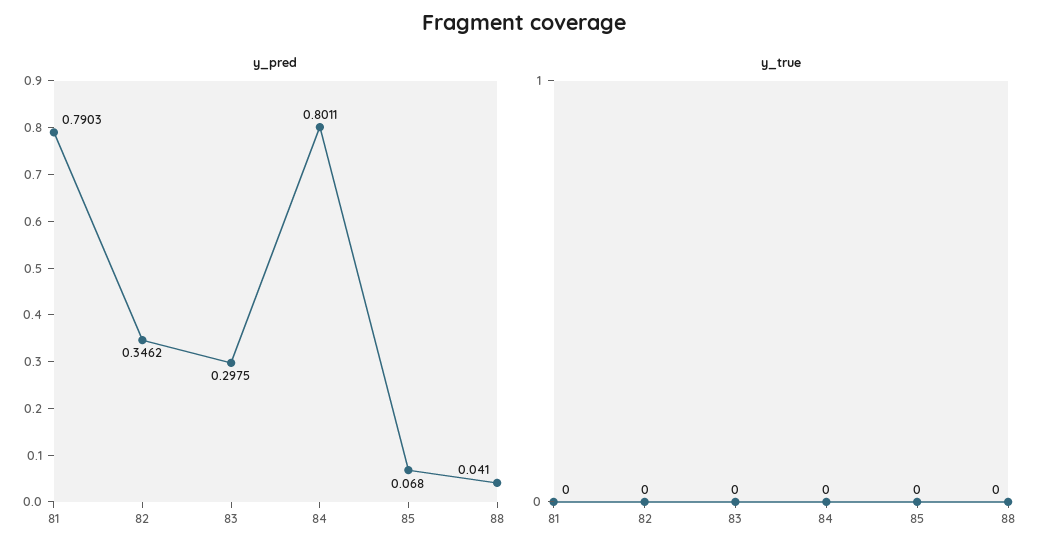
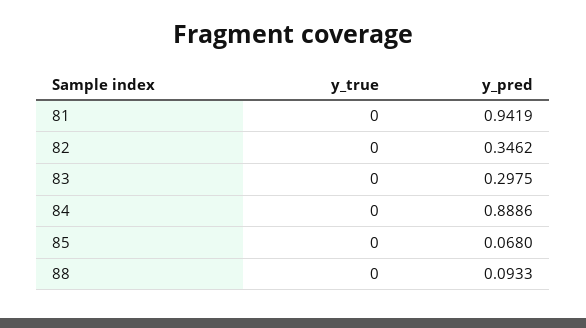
y_pred, 81: 0.7903 -> 0.9419
y_pred, 84: 0.8011 -> 0.8886
y_pred, 88: 0.041 -> 0.0933

